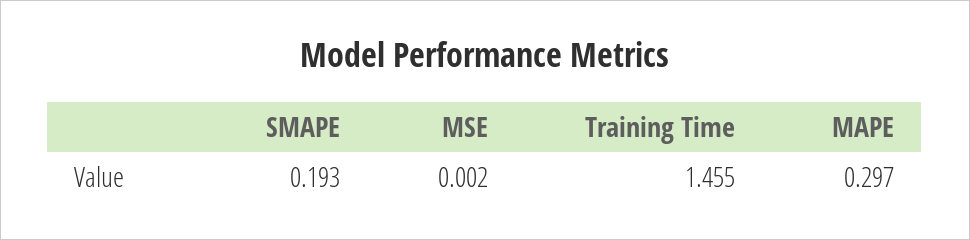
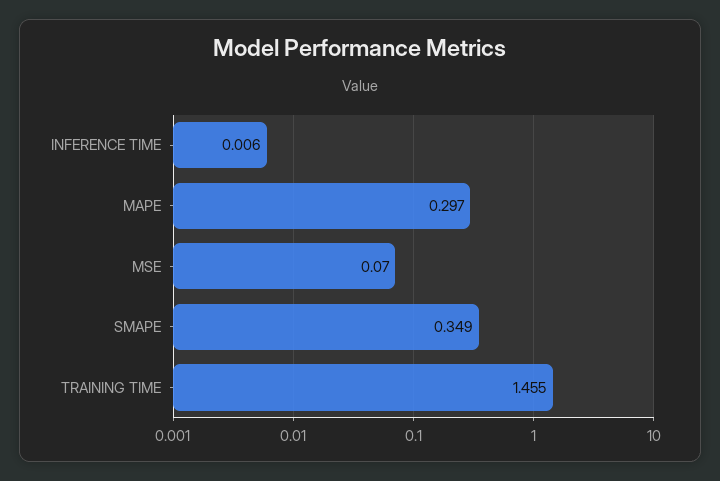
SMAPE: 0.193 -> 0.349
MSE: 0.002 -> 0.07
INFERENCE TIME: none -> 0.006

